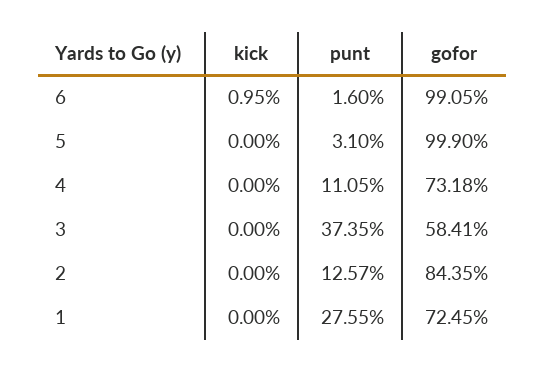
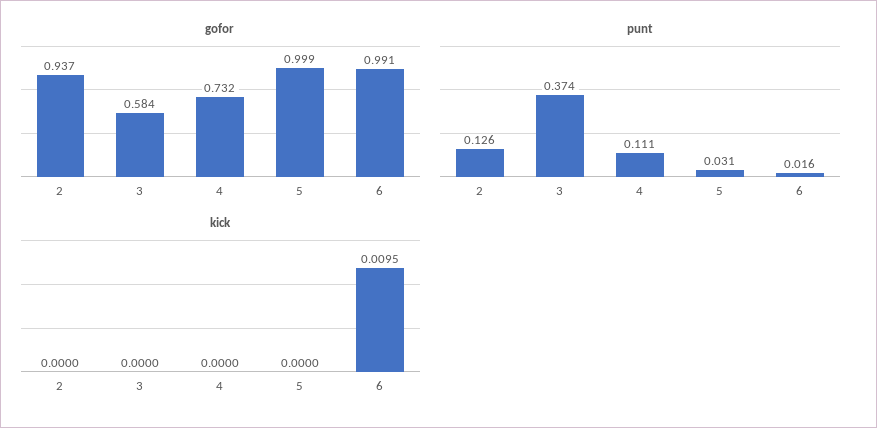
gofor, 2: 0.8435 -> 0.937
kick, 1: 0 -> none
punt, 1: 0.2755 -> none
gofor, 1: 0.7245 -> none

